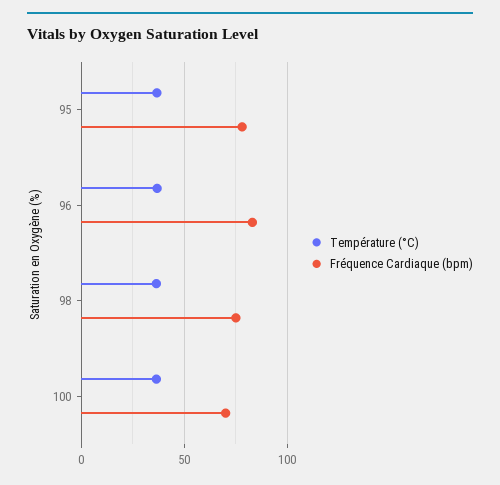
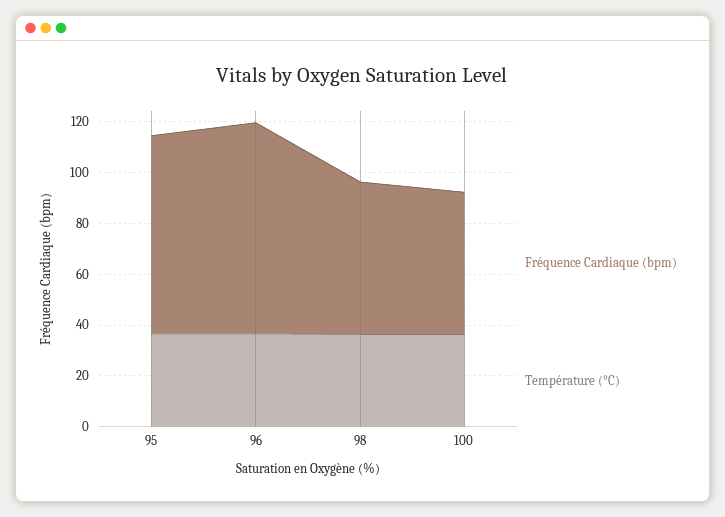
Fréquence Cardiaque (bpm), 98: 75 -> 60
Fréquence Cardiaque (bpm), 100: 70 -> 55

